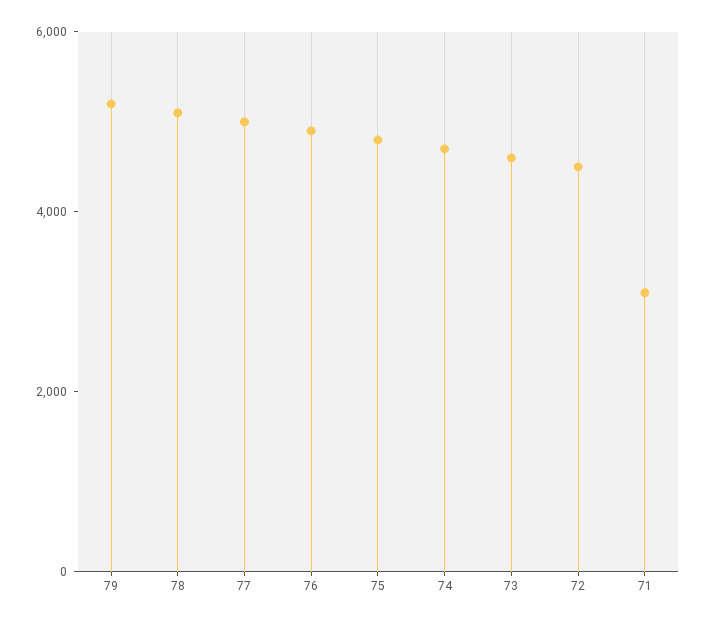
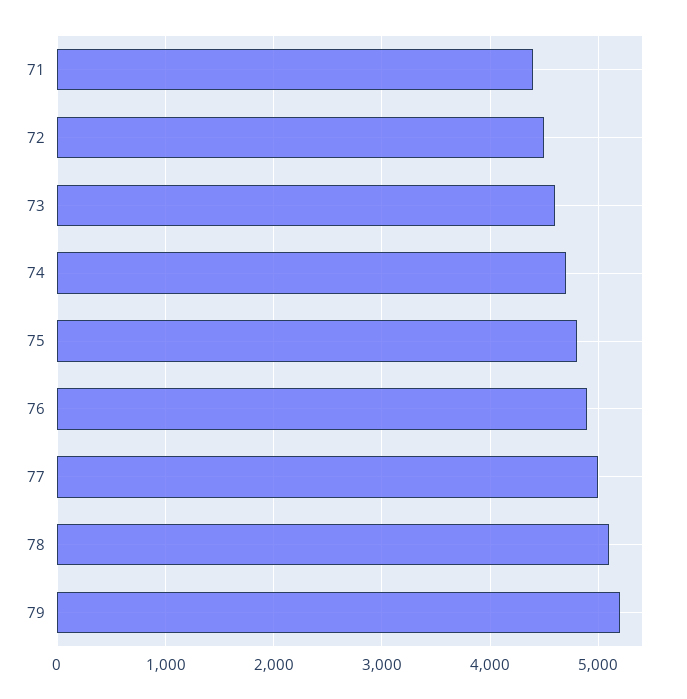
71: 3000 -> 4400

